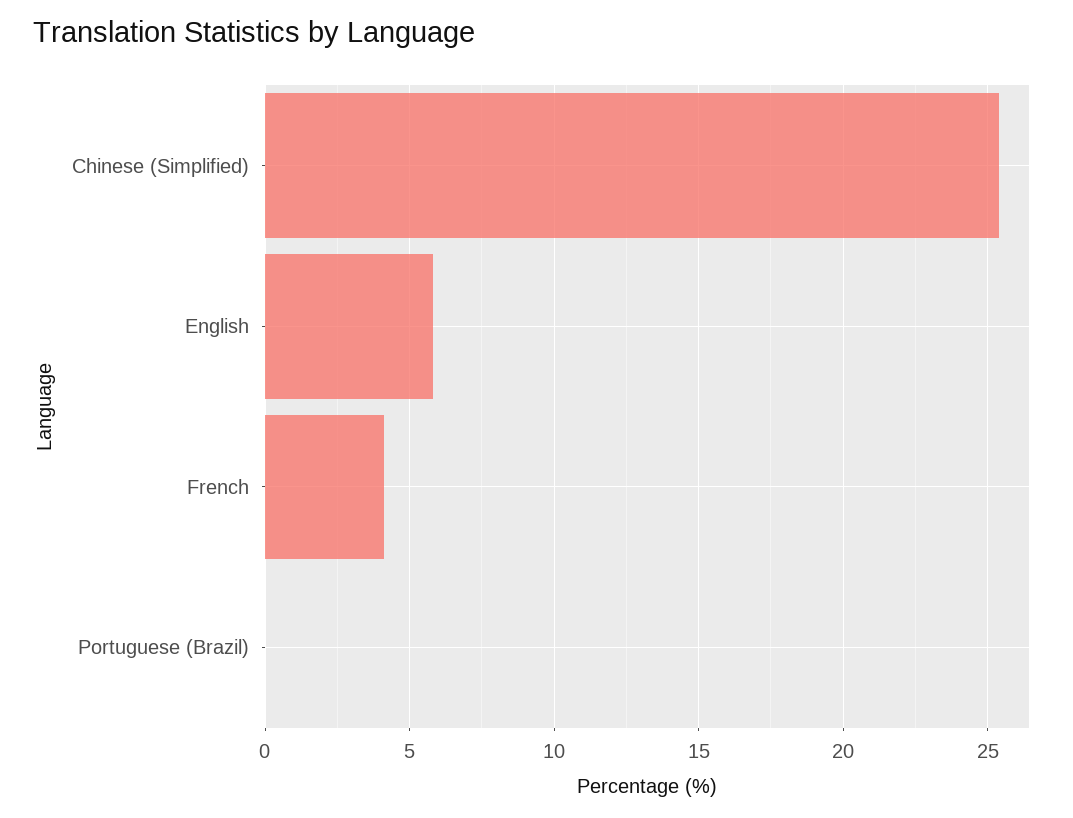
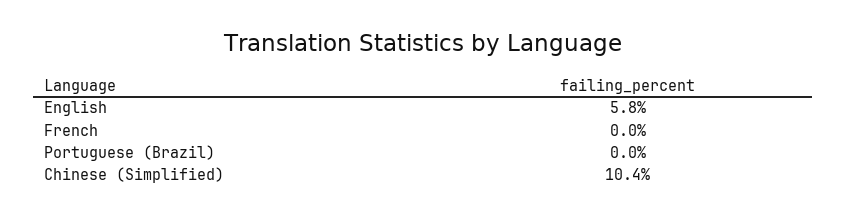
Chinese (Simplified): 25.5 -> 10.4
French: 4 -> 0

